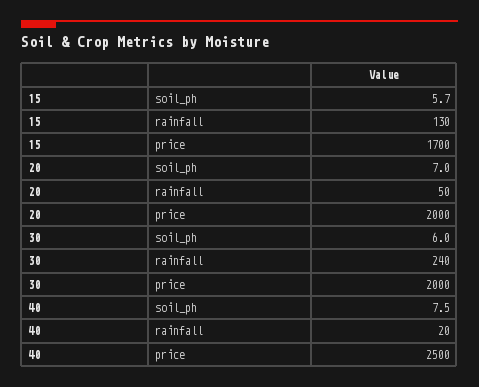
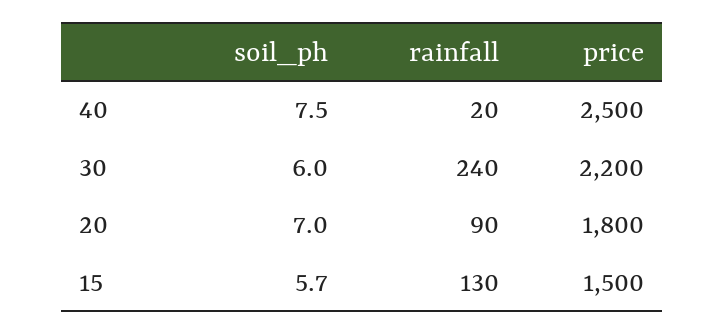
15, price: 1700 -> 1500
20, rainfall: 50 -> 90
20, price: 2000 -> 1800
30, price: 2000 -> 2200

